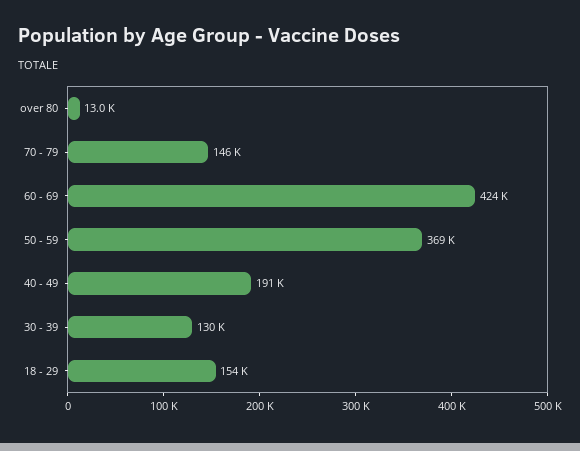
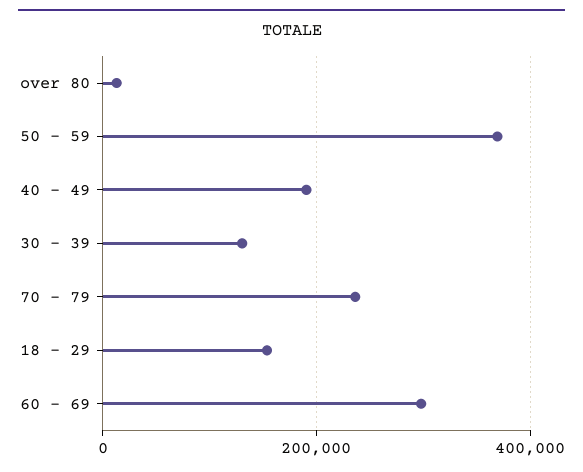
70 - 79: 146000 -> 240000
60 - 69: 424000 -> 300000

